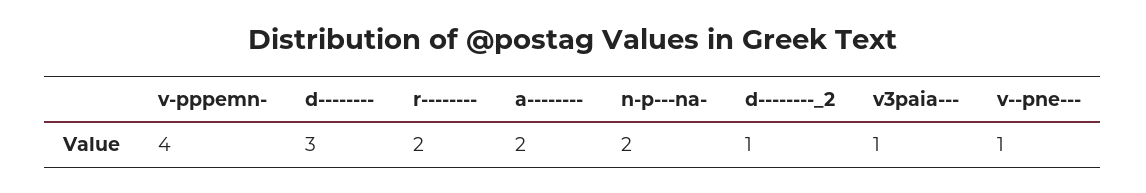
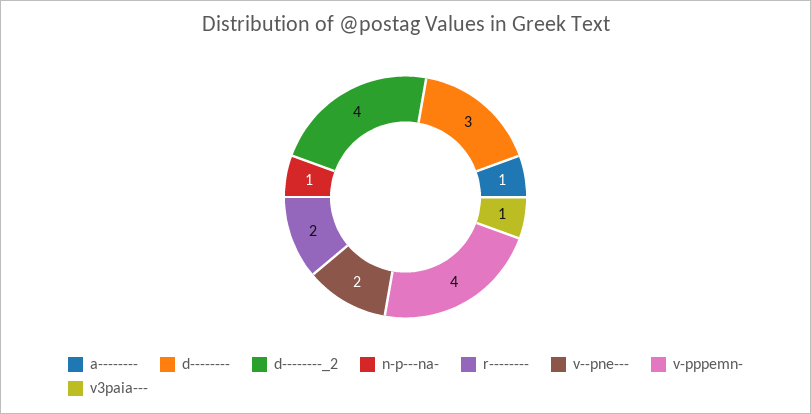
a--------: 2 -> 1
n-p---na-: 2 -> 1
d--------_2: 1 -> 4
v--pne---: 1 -> 2

